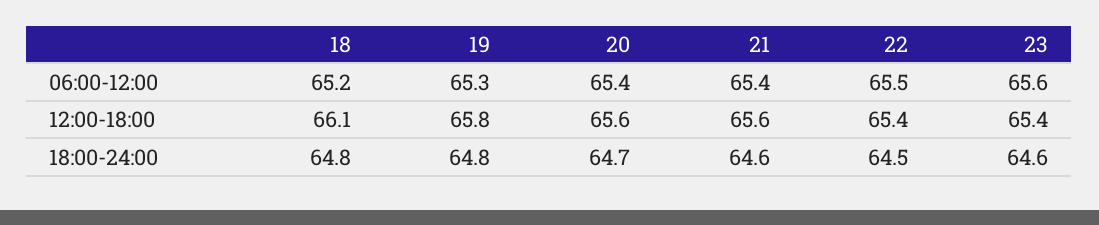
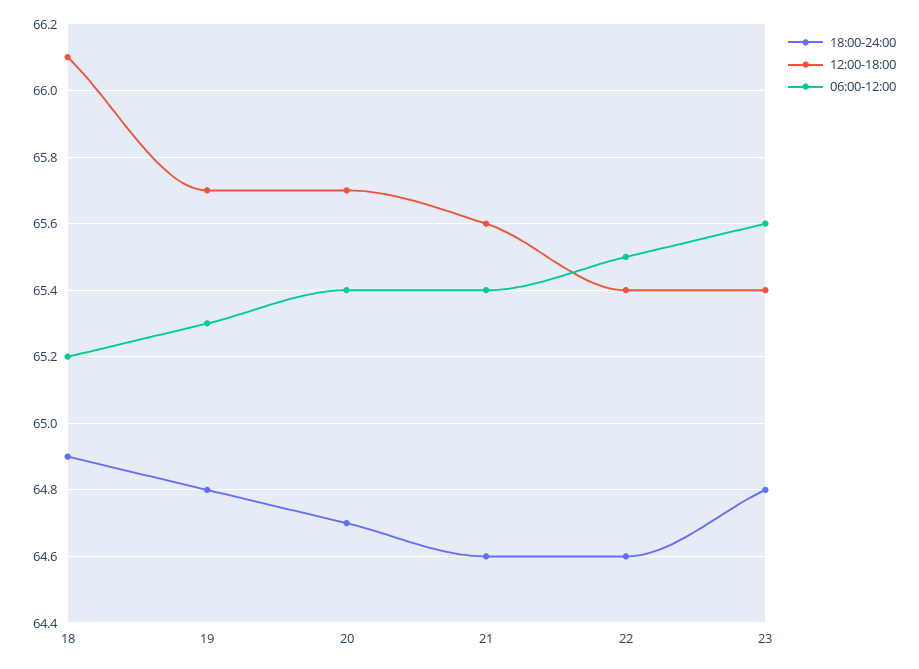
12:00-18:00, 19: 65.8 -> 65.7
12:00-18:00, 20: 65.6 -> 65.7
18:00-24:00, 18: 64.8 -> 64.9
18:00-24:00, 22: 64.5 -> 64.6
18:00-24:00, 23: 64.6 -> 64.8

